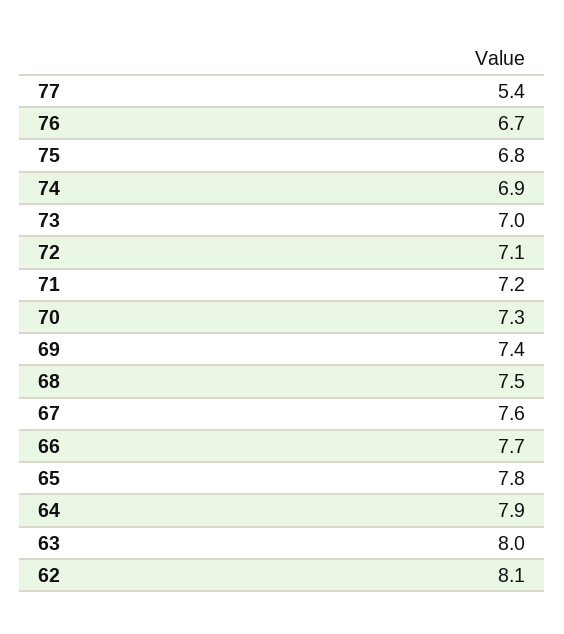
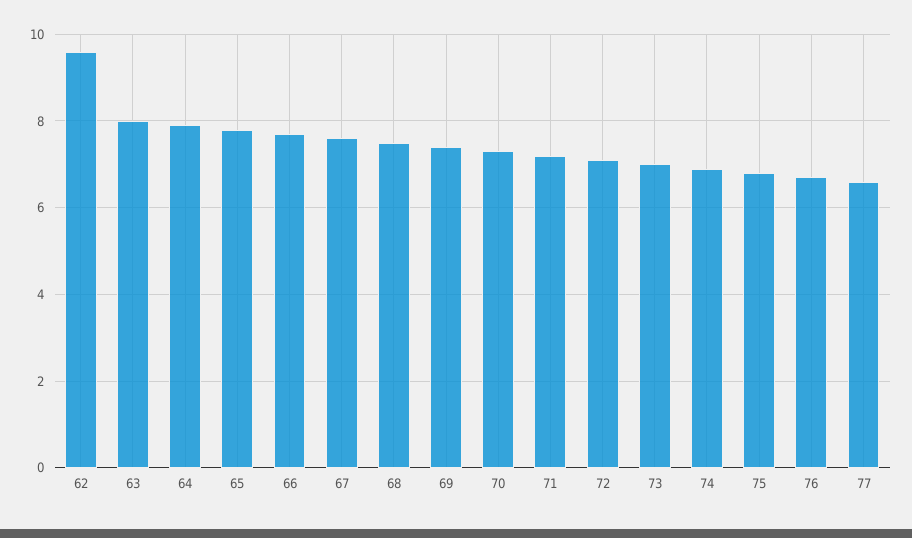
77: 5.4 -> 6.5
62: 8.1 -> 9.5

